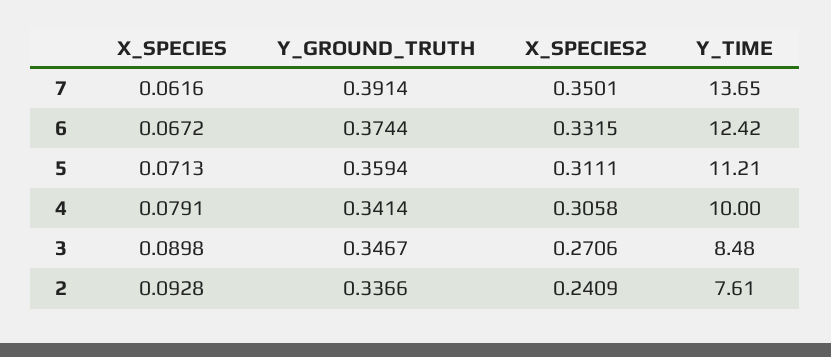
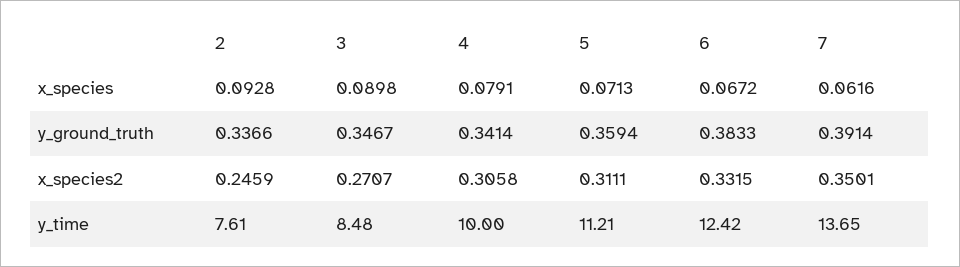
Y_GROUND_TRUTH, 6: 0.3744 -> 0.3833
X_SPECIES2, 3: 0.2706 -> 0.2707
X_SPECIES2, 2: 0.2409 -> 0.2459

